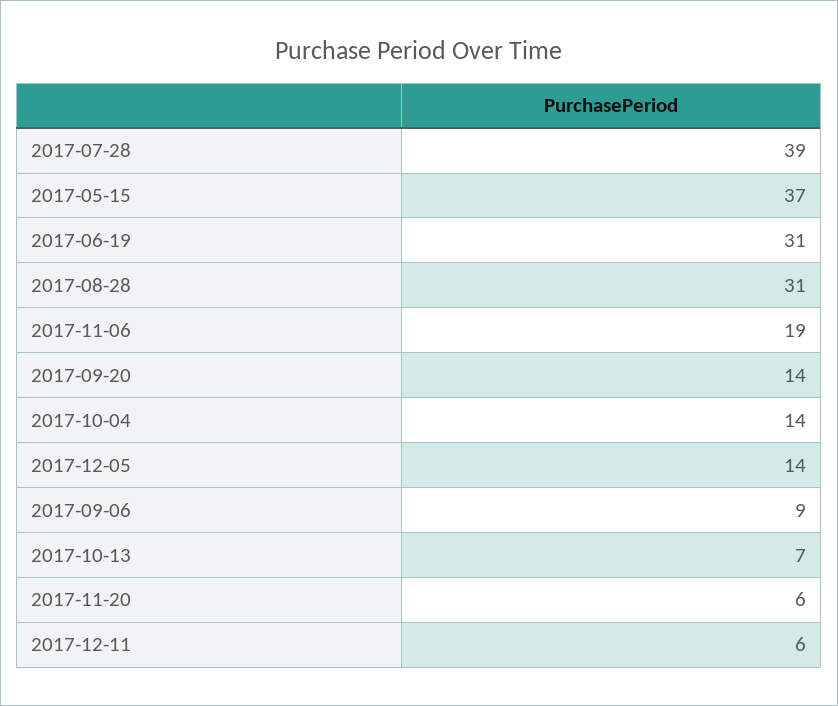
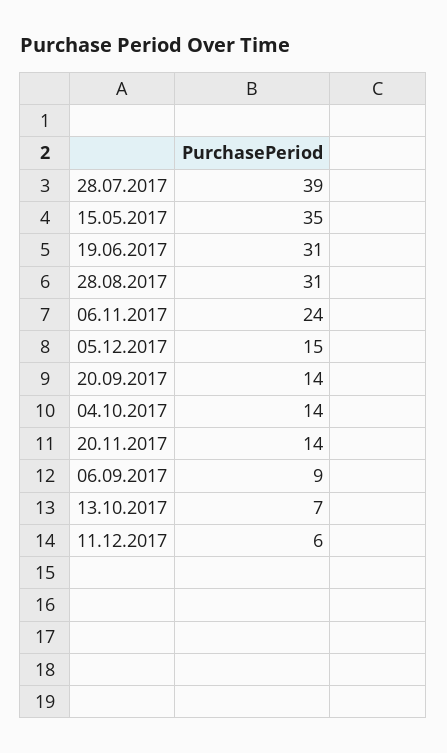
2017-05-15: 37 -> 35
2017-11-06: 19 -> 24
2017-12-05: 14 -> 15
2017-11-20: 6 -> 14

